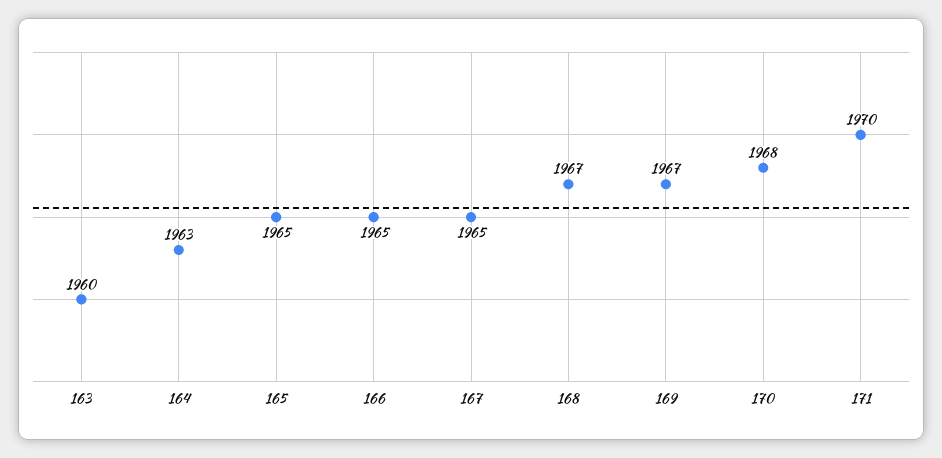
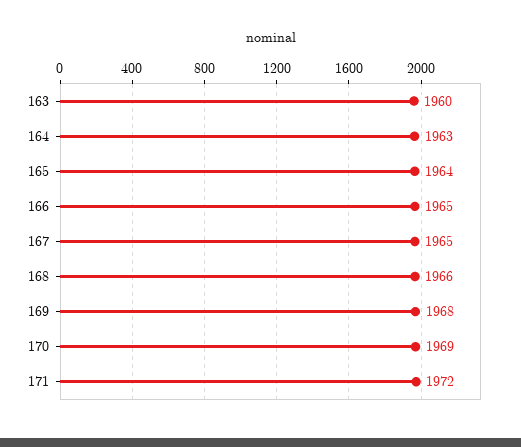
165: 1965 -> 1964
168: 1967 -> 1966
169: 1967 -> 1968
170: 1968 -> 1969
171: 1970 -> 1972

